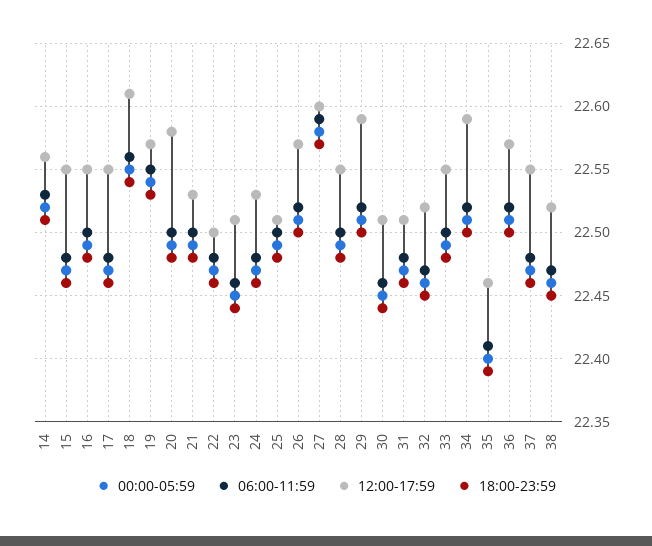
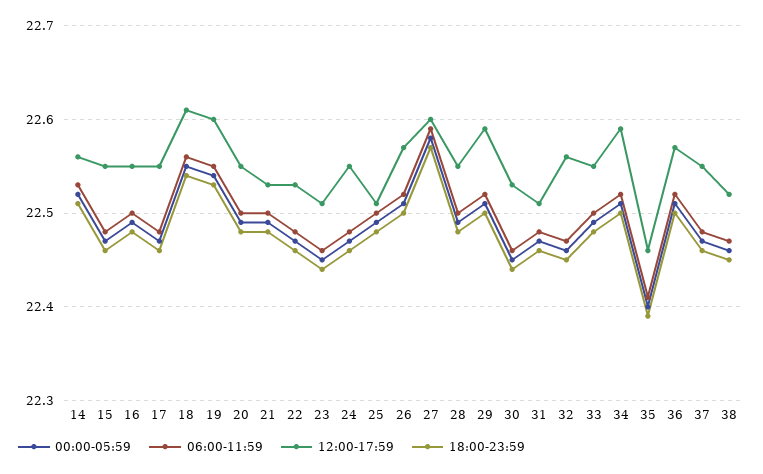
12:00-17:59, 19: 22.57 -> 22.6
12:00-17:59, 20: 22.58 -> 22.55
12:00-17:59, 22: 22.5 -> 22.53
12:00-17:59, 24: 22.53 -> 22.55
12:00-17:59, 30: 22.51 -> 22.53
12:00-17:59, 32: 22.52 -> 22.56

